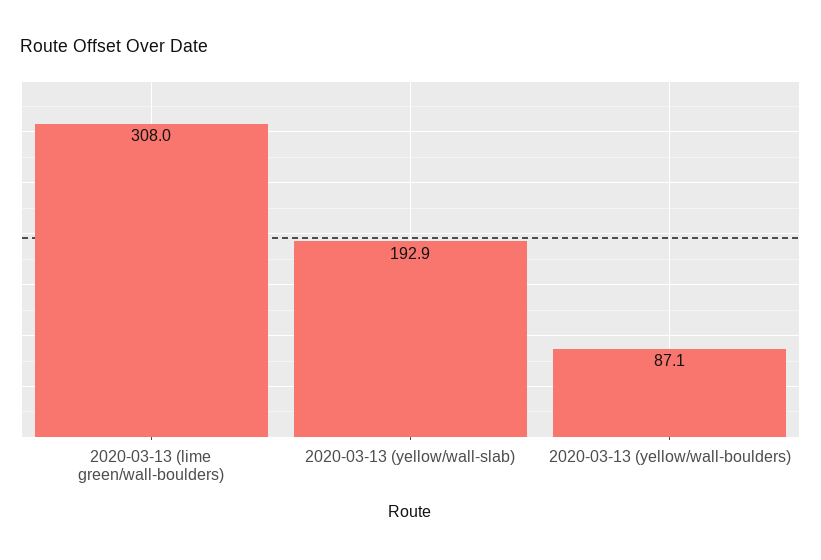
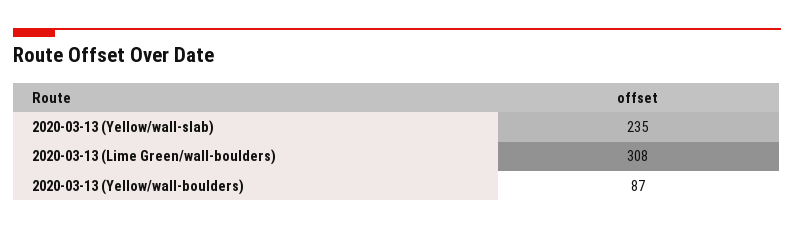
2020-03-13 (yellow/wall-slab): 192.9 -> 235

